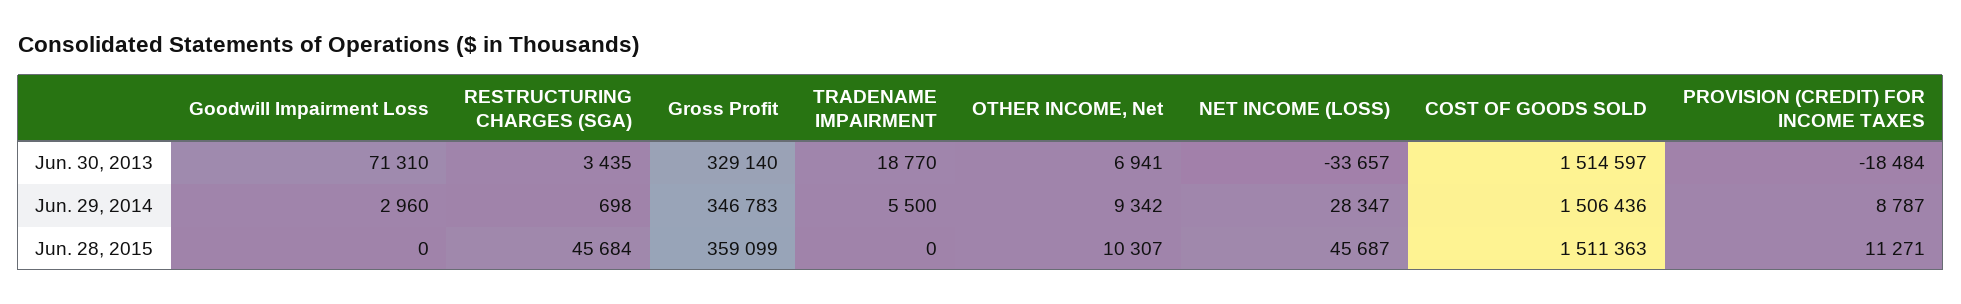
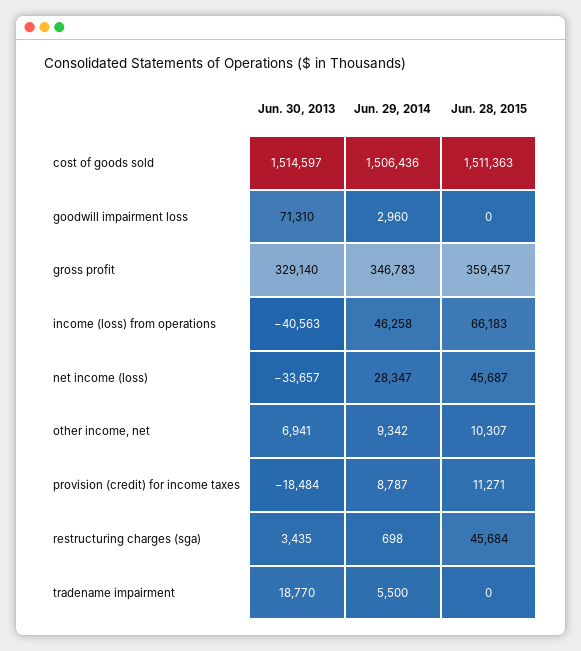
Gross Profit, Jun. 28, 2015: 359099 -> 359457
income (loss) from operations, Jun. 30, 2013: none -> -40563
income (loss) from operations, Jun. 29, 2014: none -> 46258
income (loss) from operations, Jun. 28, 2015: none -> 66183

